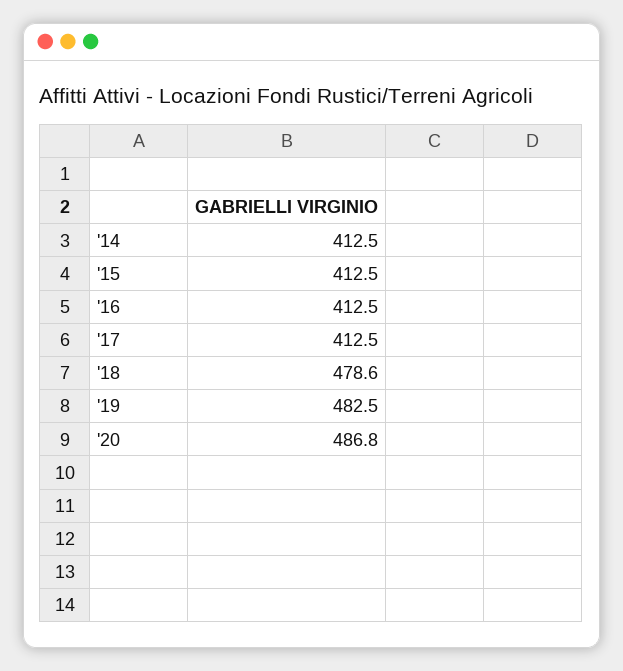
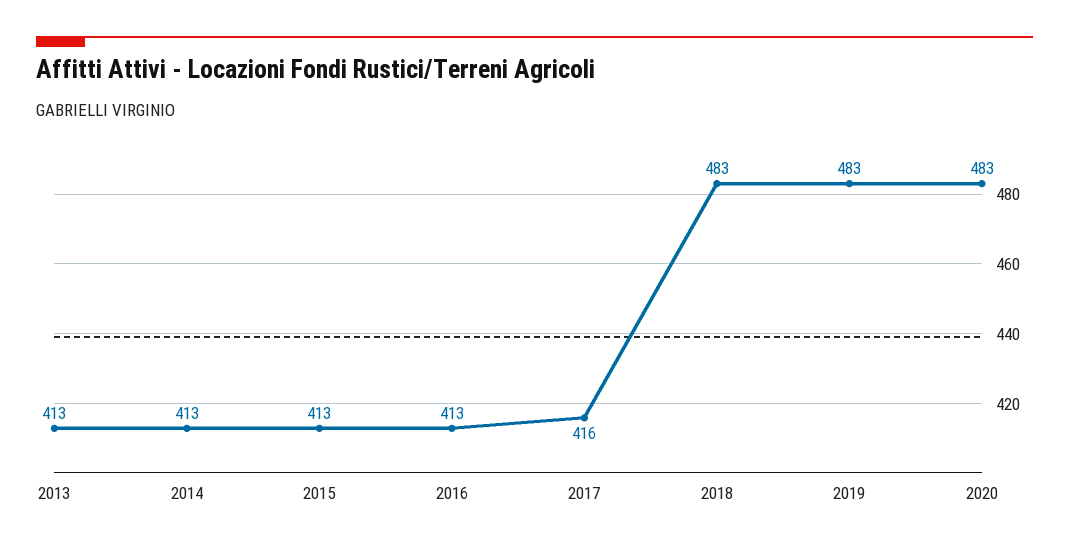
'17: 412.5 -> 416
'18: 478.6 -> 483
'20: 486.8 -> 483
2013: none -> 413

